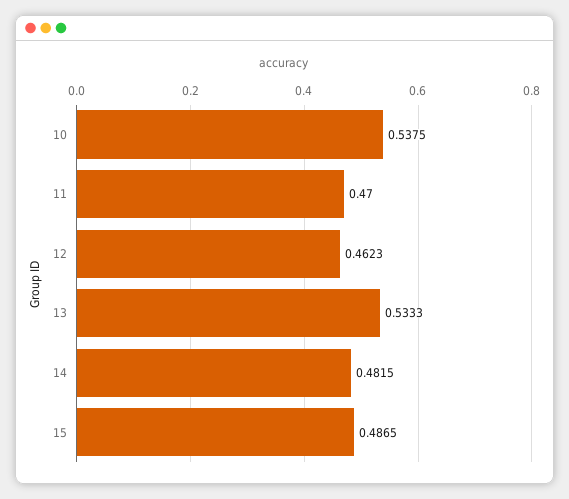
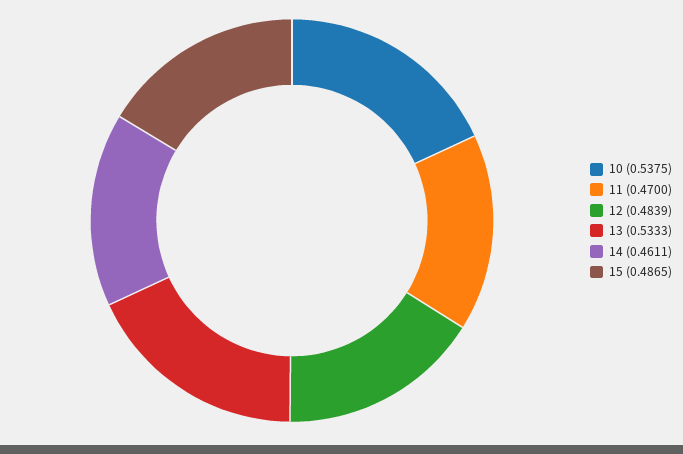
12: 0.4623 -> 0.4839
14: 0.4815 -> 0.4611

